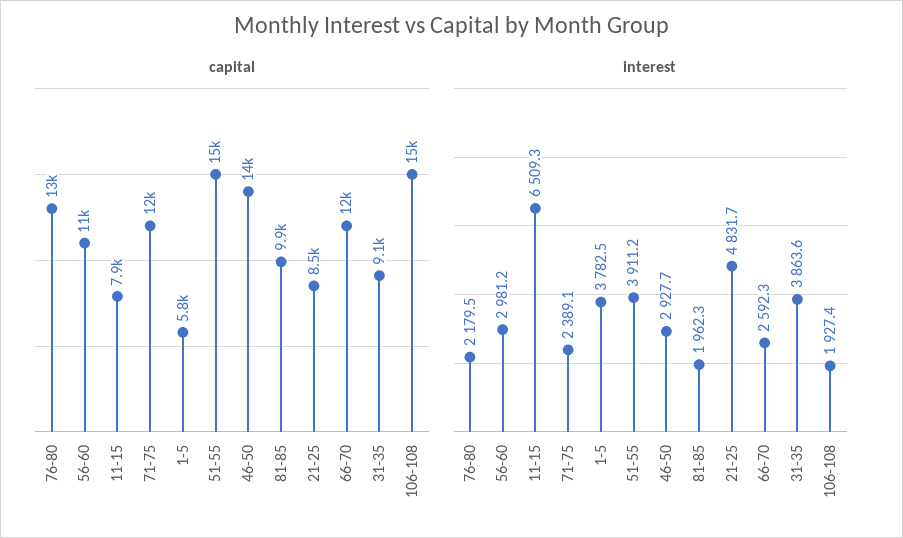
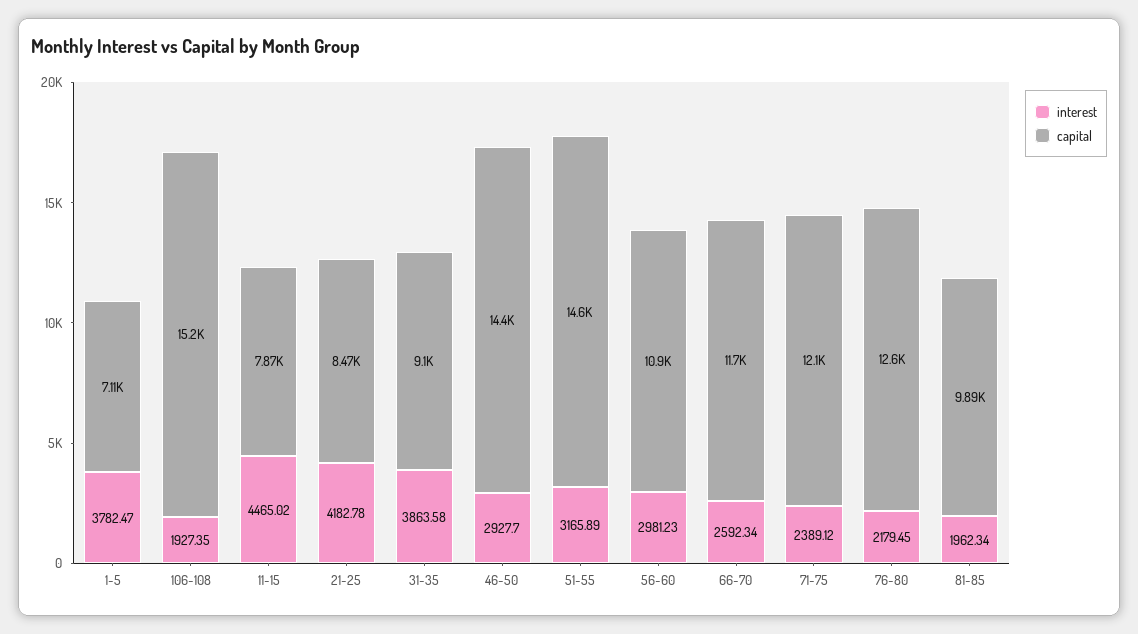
capital, 1-5: 5800 -> 7110
interest, 11-15: 6509.3 -> 4465.02
interest, 51-55: 3911.2 -> 3165.89
interest, 21-25: 4831.7 -> 4182.78

